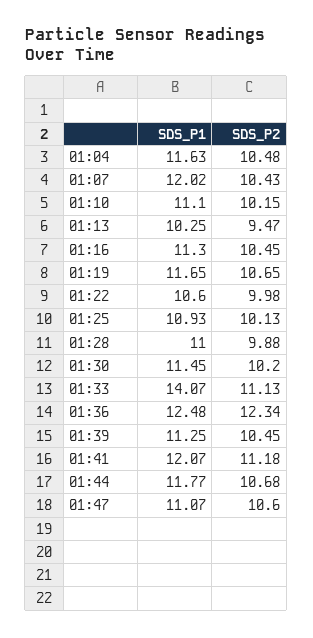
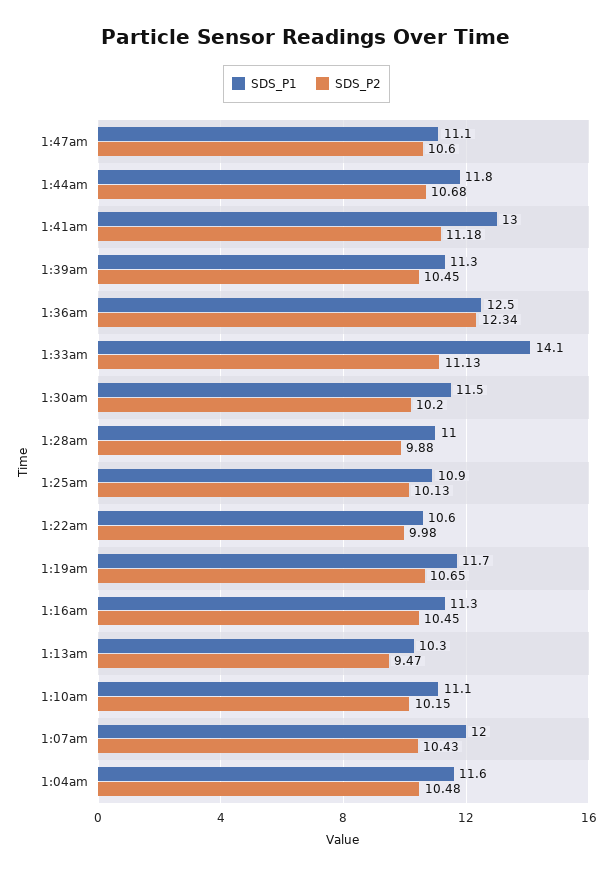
SDS_P1, 01:41: 12.07 -> 13

